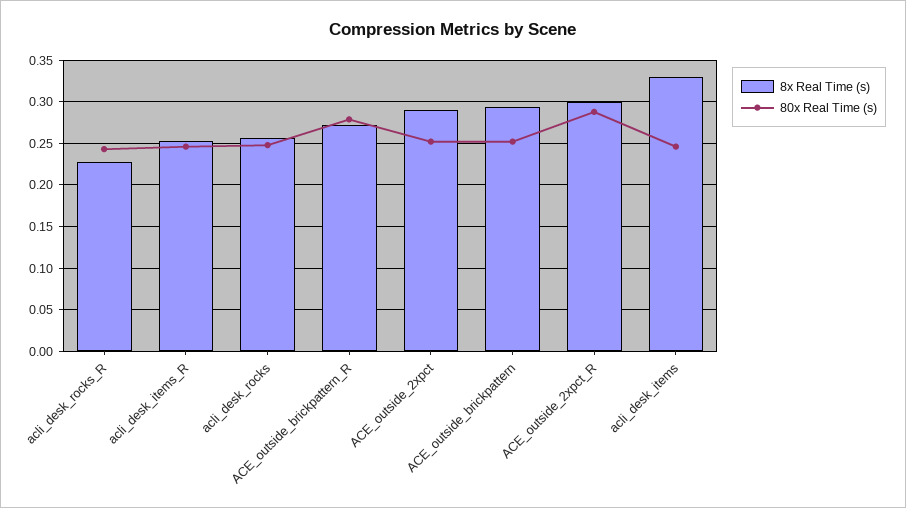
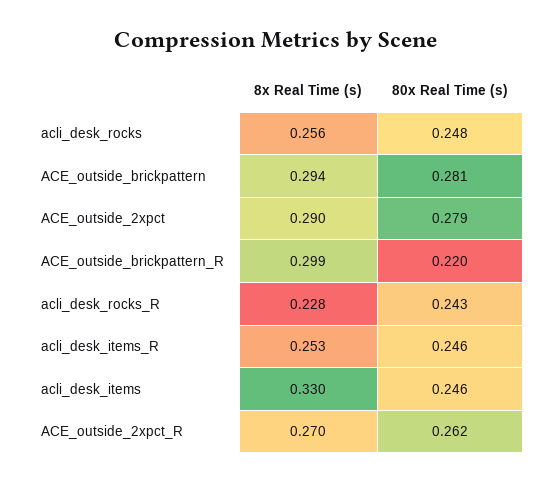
8x Real Time (s), ACE_outside_brickpattern_R: 0.27 -> 0.299
80x Real Time (s), ACE_outside_brickpattern_R: 0.28 -> 0.22
80x Real Time (s), ACE_outside_2xpct: 0.25 -> 0.279
80x Real Time (s), ACE_outside_brickpattern: 0.25 -> 0.281
8x Real Time (s), ACE_outside_2xpct_R: 0.3 -> 0.27
80x Real Time (s), ACE_outside_2xpct_R: 0.29 -> 0.262

